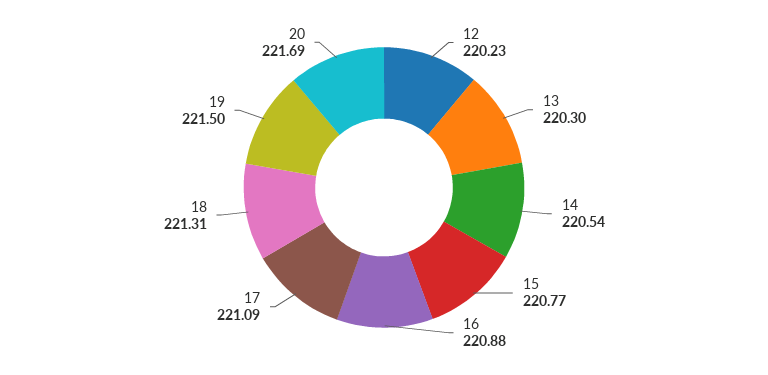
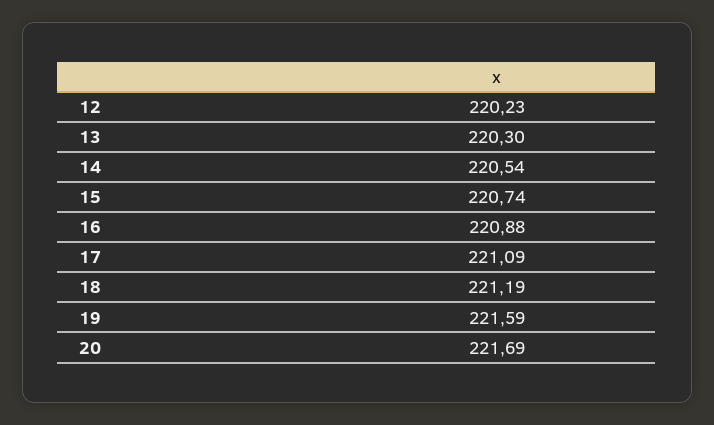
15: 220.77 -> 220.74
18: 221.31 -> 221.19
19: 221.5 -> 221.59

